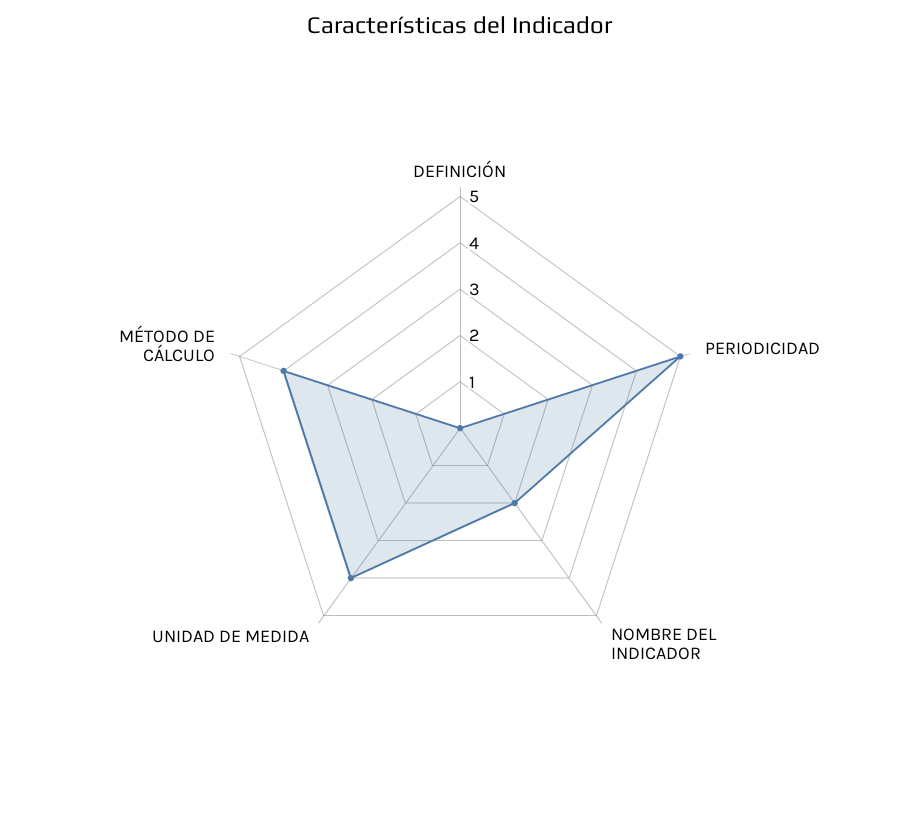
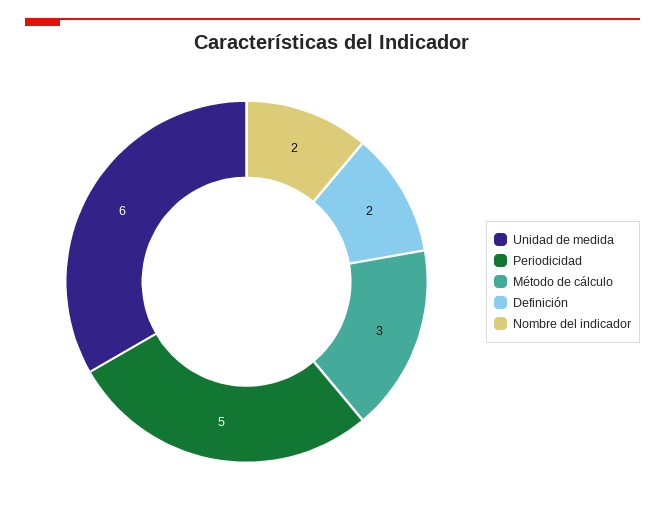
DEFINICIÓN: 0 -> 2
UNIDAD DE MEDIDA: 4 -> 6
MÉTODO DE CÁLCULO: 4 -> 3

